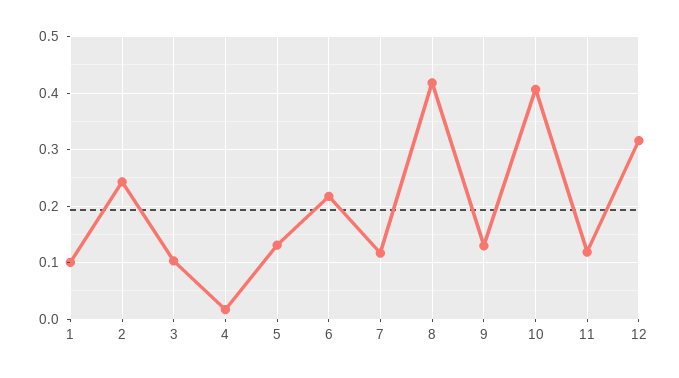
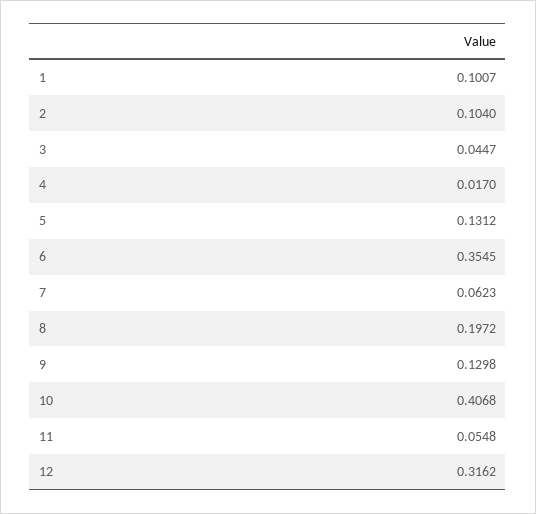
2: 0.24 -> 0.104
3: 0.1 -> 0.0447
6: 0.22 -> 0.3545
7: 0.12 -> 0.0623
8: 0.42 -> 0.1972
11: 0.12 -> 0.0548

